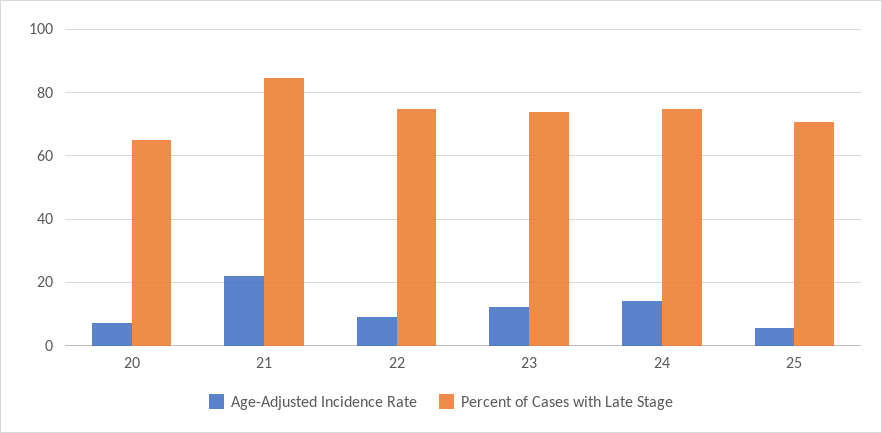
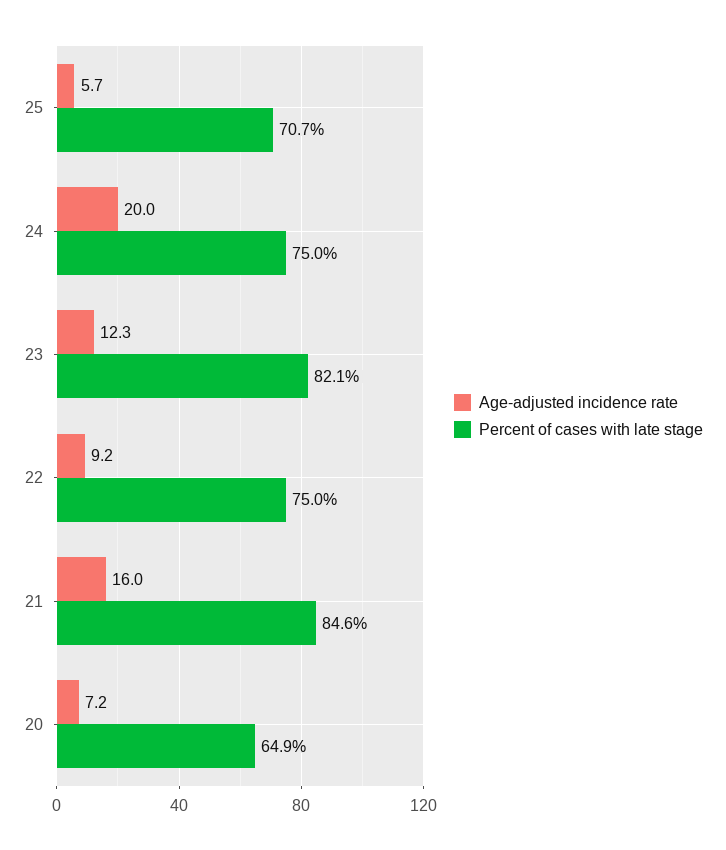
Age-Adjusted Incidence Rate, 21: 22 -> 16
Percent of Cases with Late Stage, 23: 74 -> 82.1
Age-Adjusted Incidence Rate, 24: 14 -> 20

